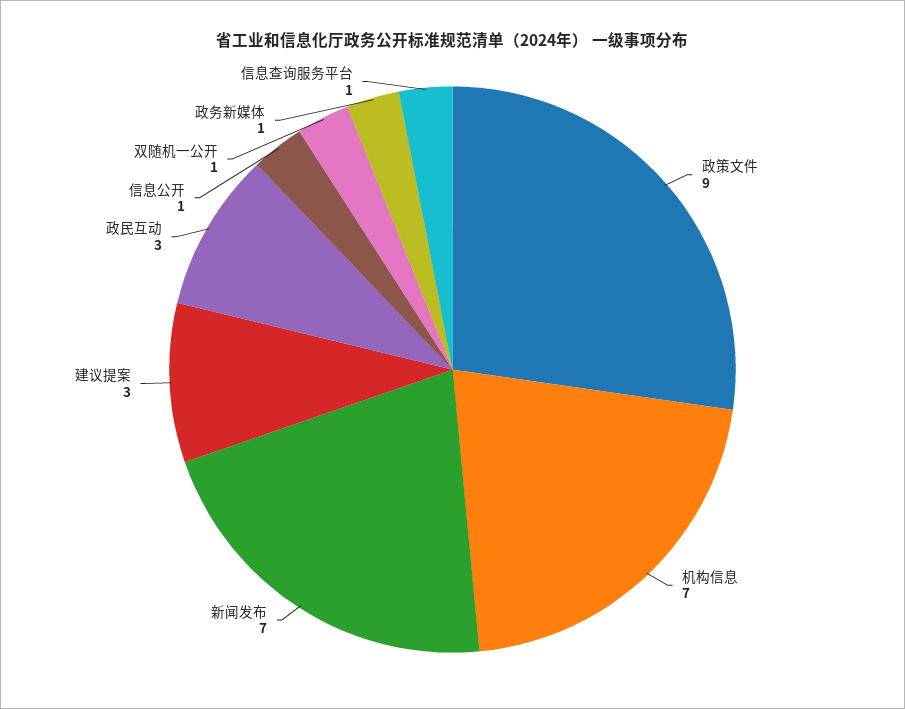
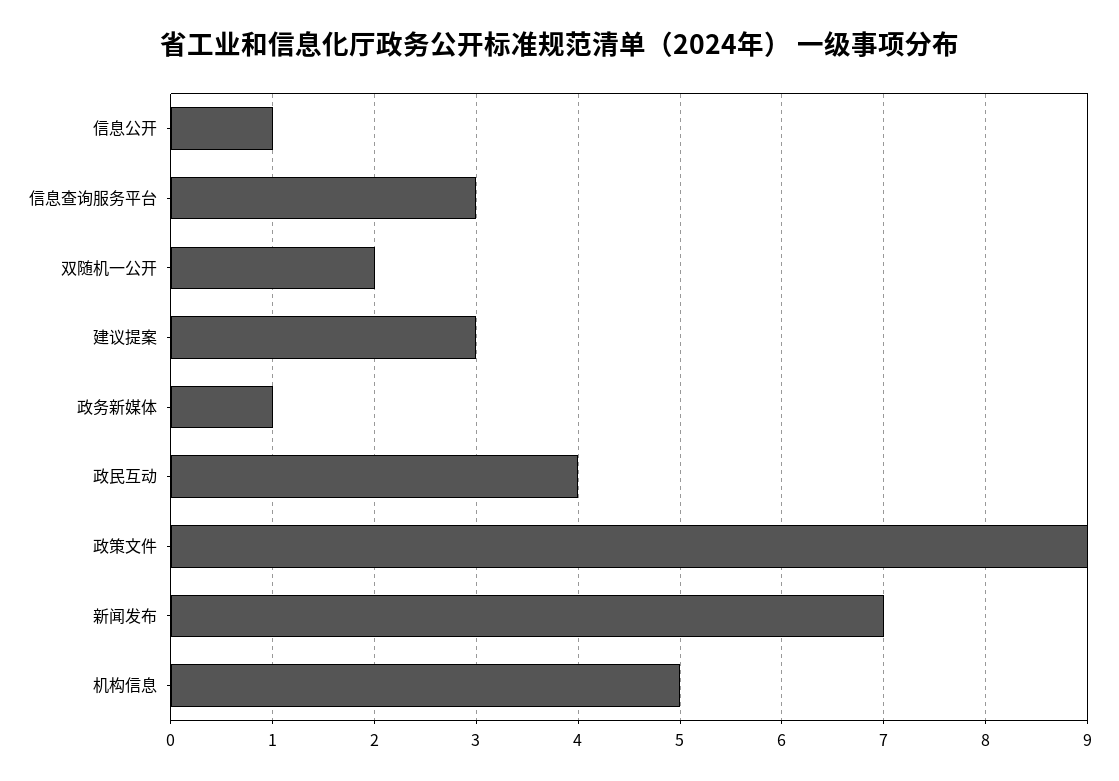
机构信息: 7 -> 5
政民互动: 3 -> 4
双随机一公开: 1 -> 2
信息查询服务平台: 1 -> 3

